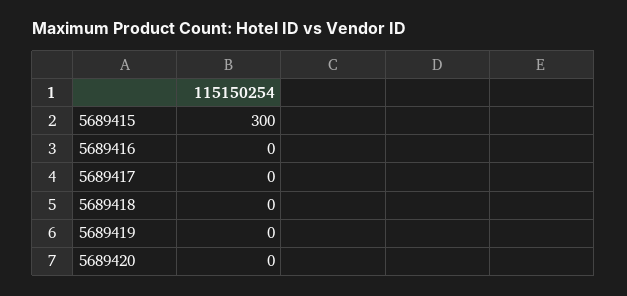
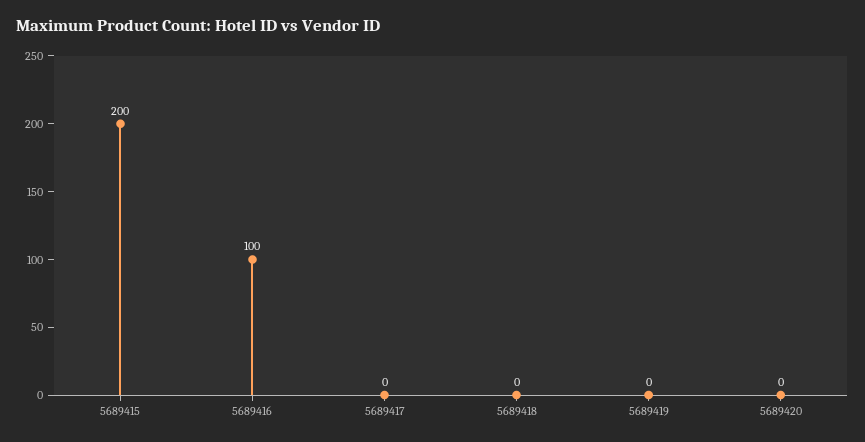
5689415: 300 -> 200
5689416: 0 -> 100

